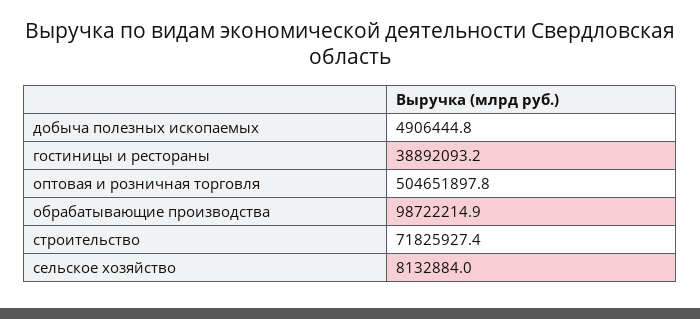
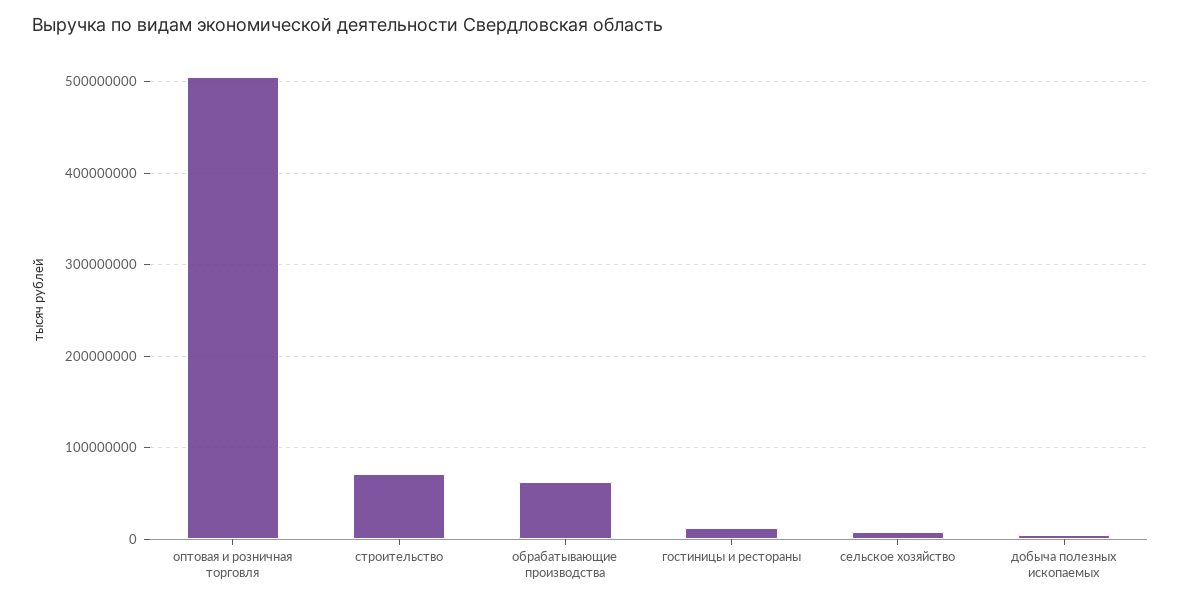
гостиницы и рестораны: 38892093.2 -> 10000000
обрабатывающие производства: 98722214.9 -> 60000000

